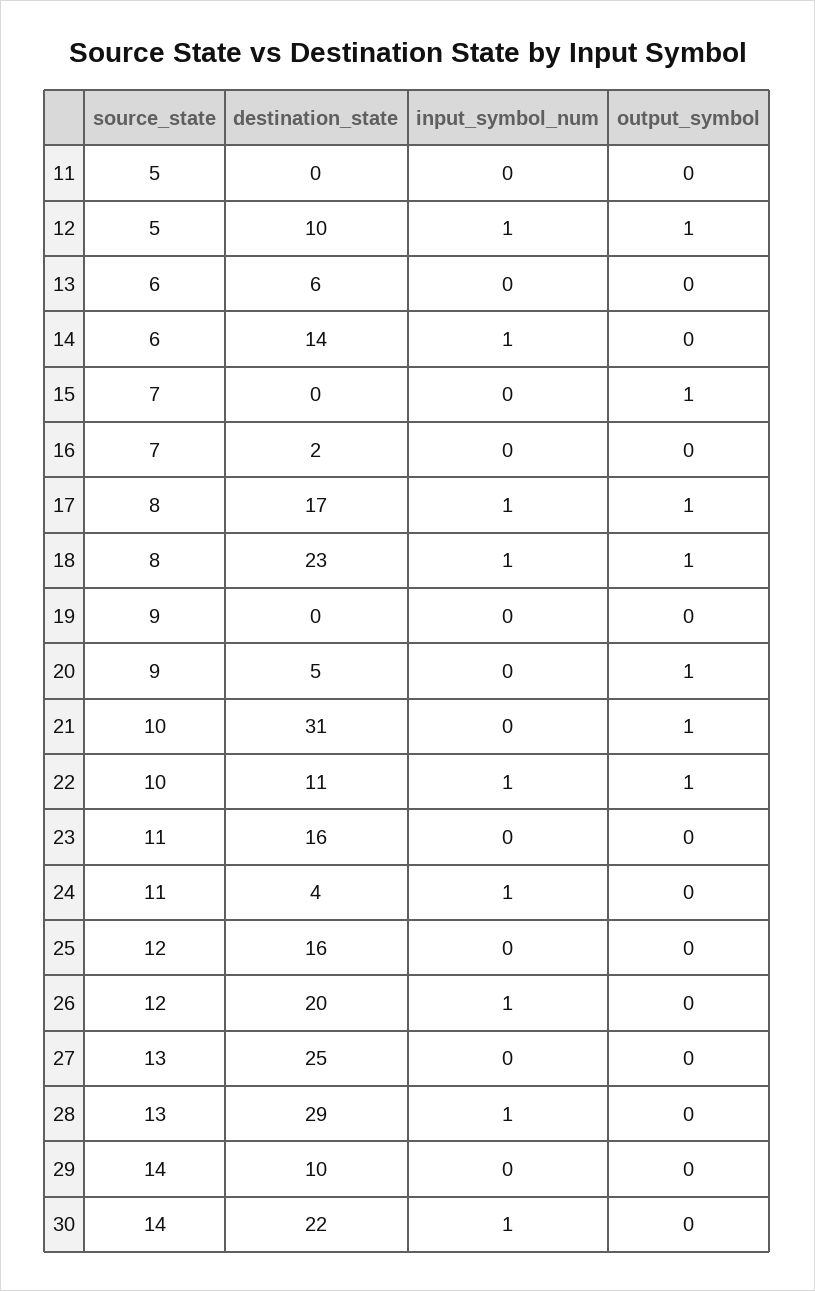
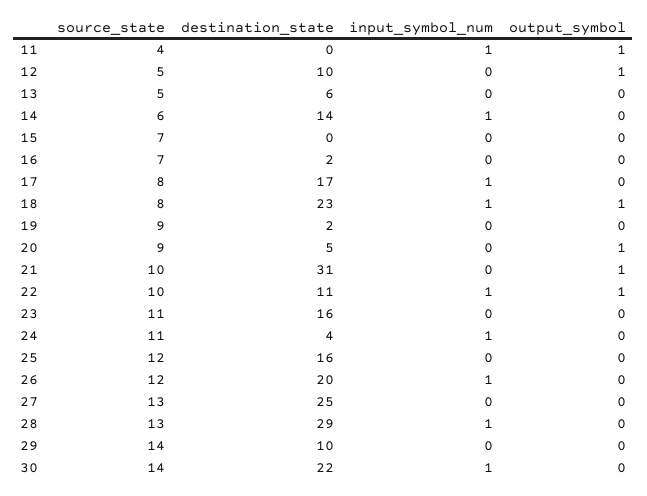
source_state, 11: 5 -> 4
input_symbol_num, 11: 0 -> 1
output_symbol, 11: 0 -> 1
input_symbol_num, 12: 1 -> 0
source_state, 13: 6 -> 5
output_symbol, 15: 1 -> 0
output_symbol, 17: 1 -> 0
destination_state, 19: 0 -> 2

